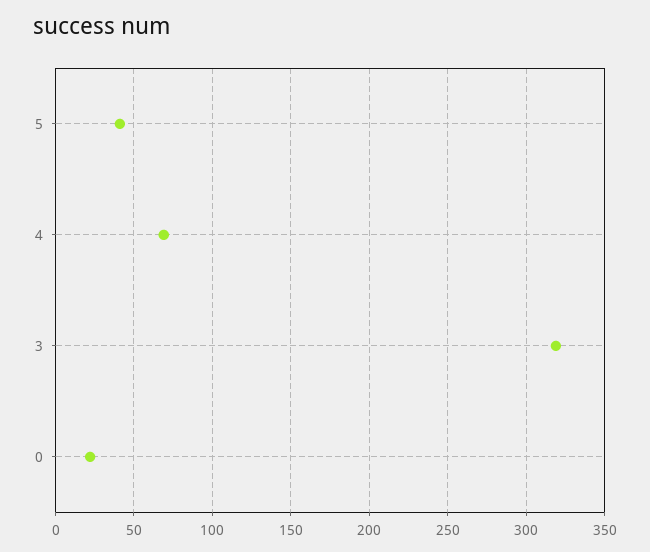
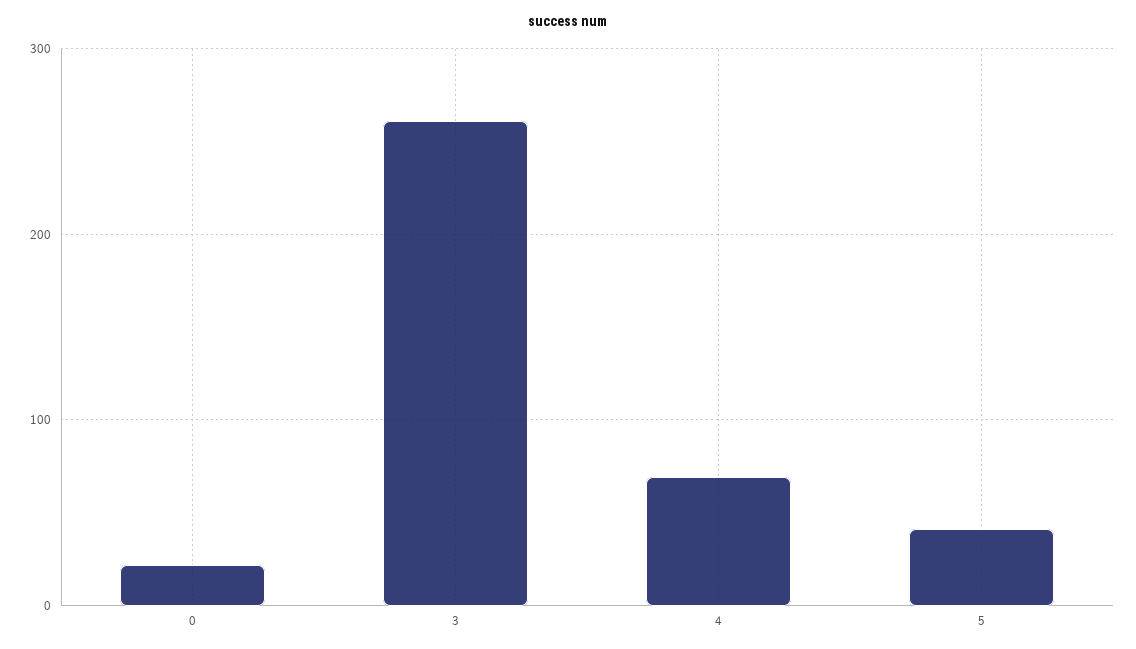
3: 320 -> 260

